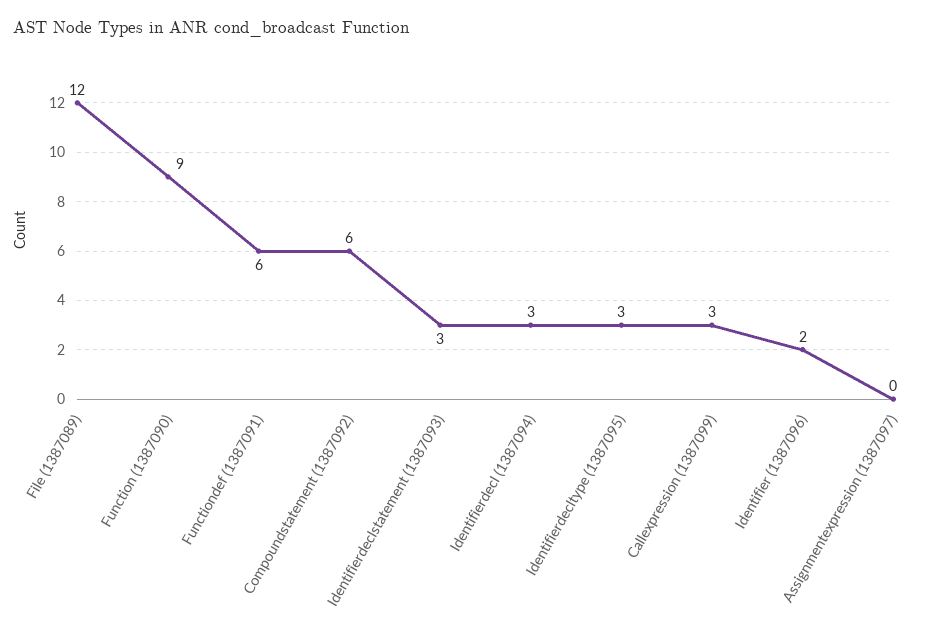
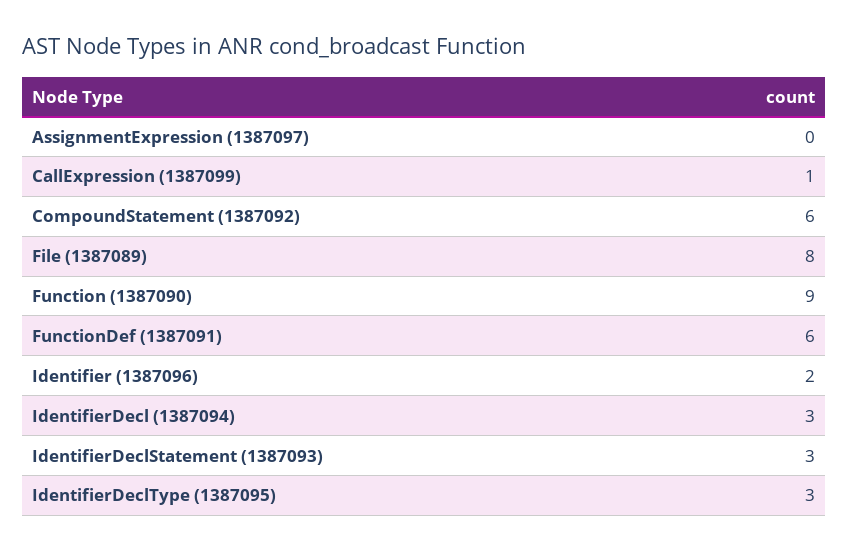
File (1387089): 12 -> 8
Callexpression (1387099): 3 -> 1

